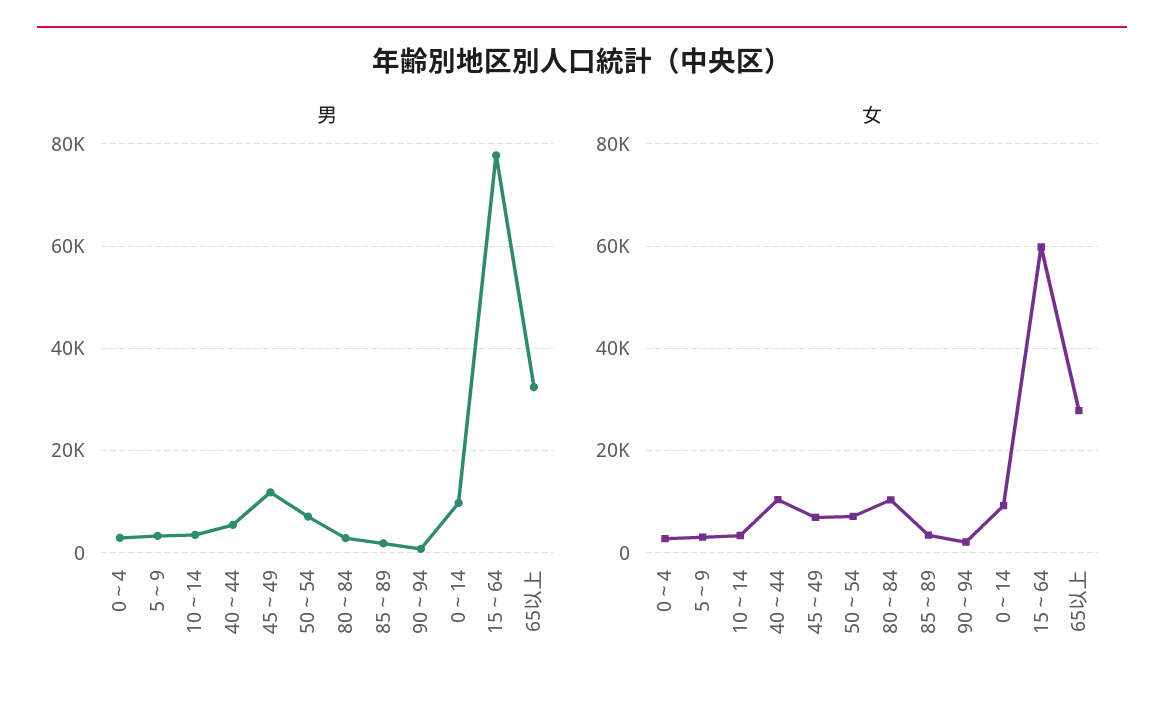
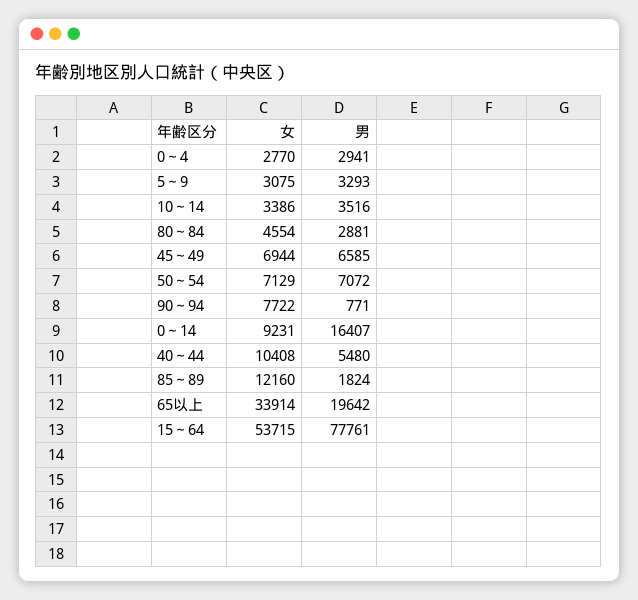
男, 45～49: 12000 -> 6585
男, 0～14: 10000 -> 16407
男, 65以上: 32000 -> 19642
女, 80～84: 10000 -> 4554
女, 85～89: 4000 -> 12160
女, 90～94: 2000 -> 7722
女, 15～64: 60000 -> 53715
女, 65以上: 28000 -> 33914

